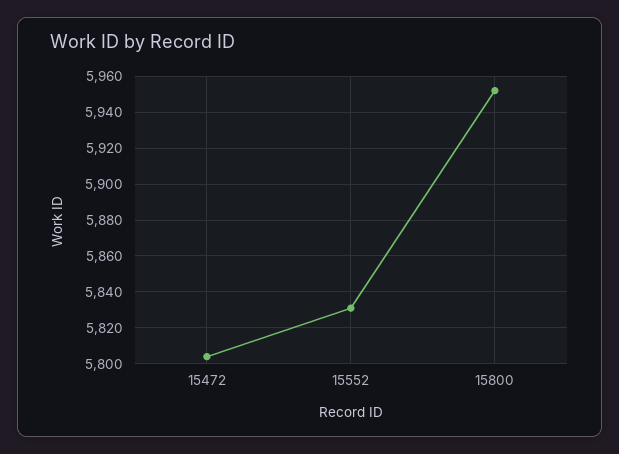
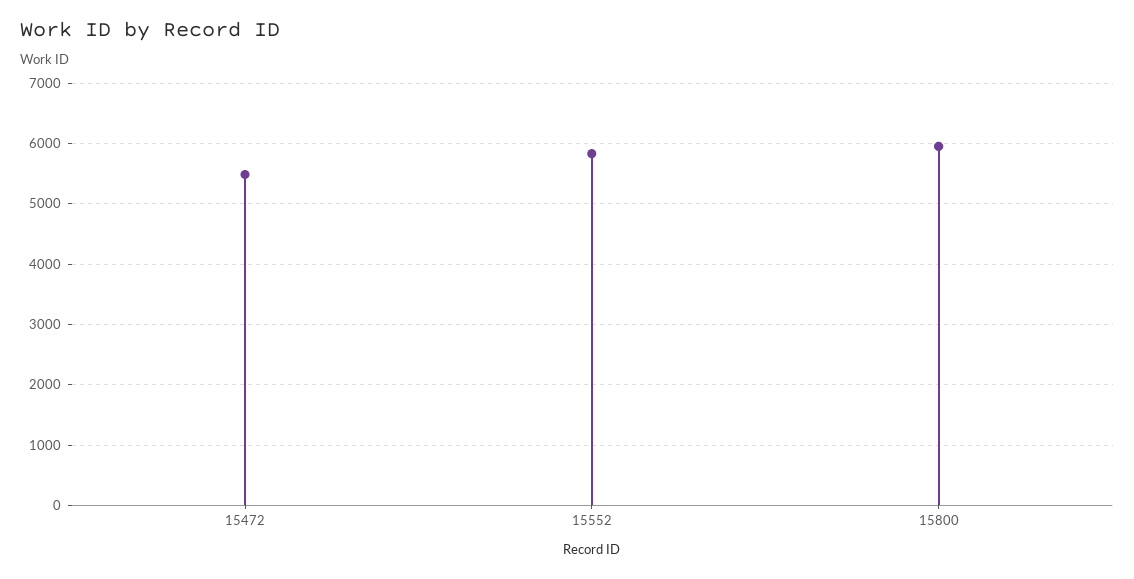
15472: 5805 -> 5500

